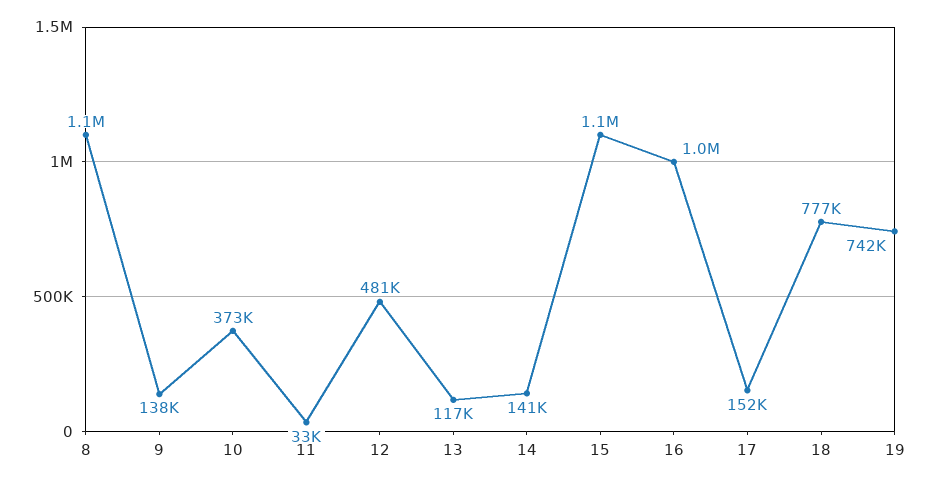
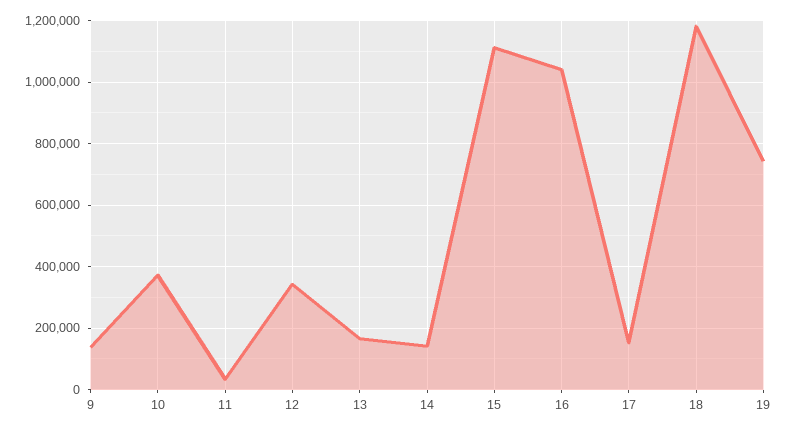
8: 1100000 -> none
12: 481000 -> 340000
13: 117000 -> 160000
18: 777000 -> 1180000

